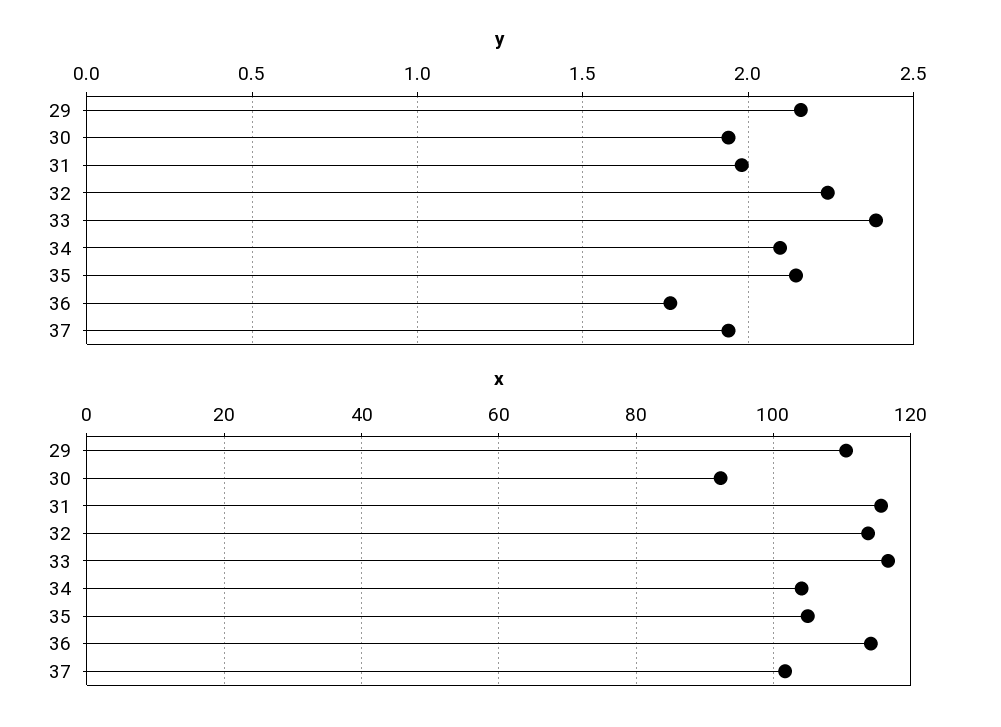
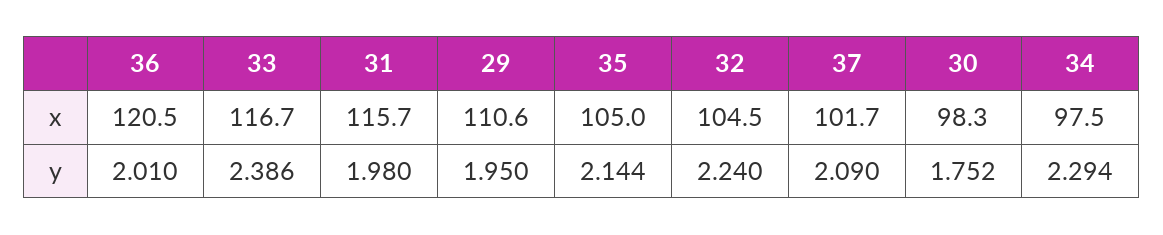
y, 29: 2.15 -> 1.95
y, 30: 1.95 -> 1.752
y, 34: 2.1 -> 2.294
y, 36: 1.75 -> 2.01
y, 37: 1.95 -> 2.09
x, 30: 92 -> 98.3
x, 32: 114 -> 104.5
x, 34: 104 -> 97.5
x, 36: 114 -> 120.5

